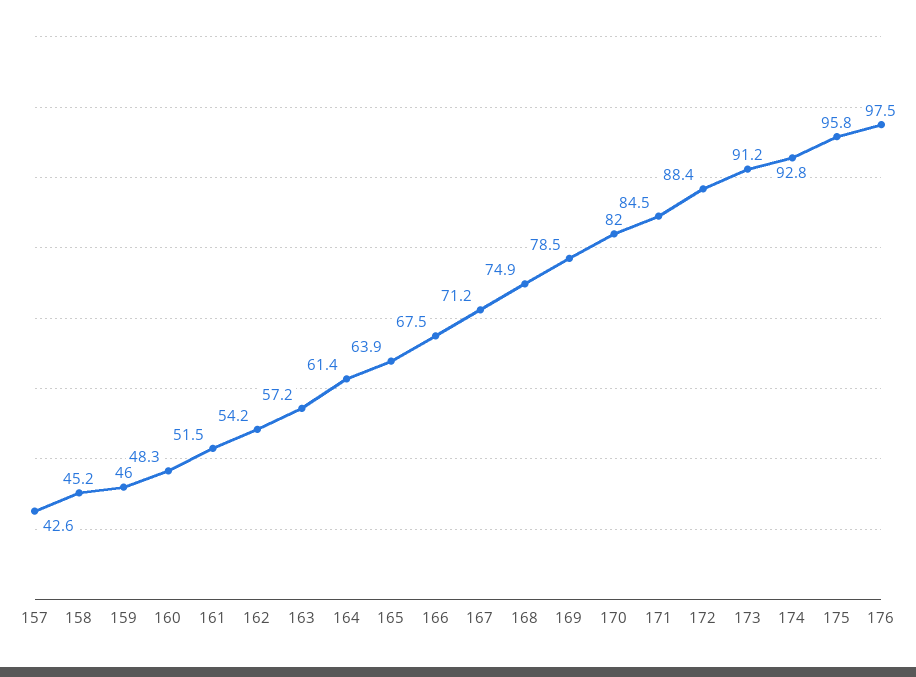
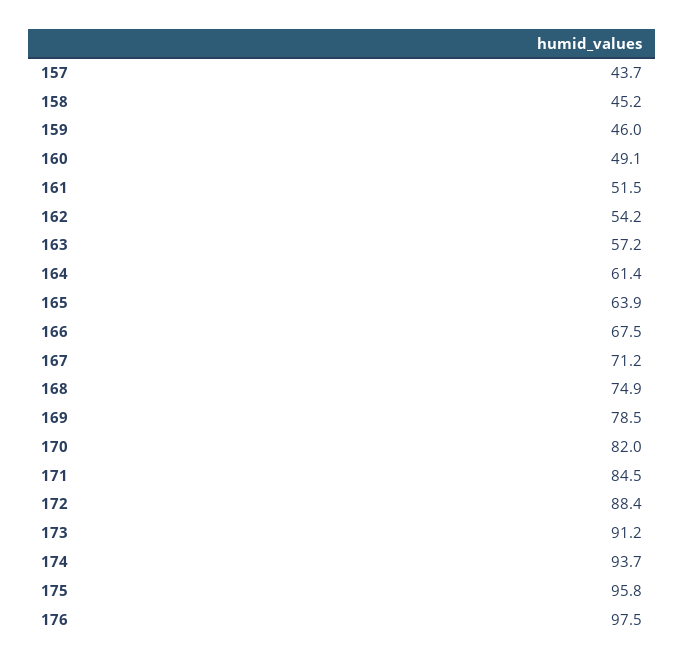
157: 42.6 -> 43.7
160: 48.3 -> 49.1
174: 92.8 -> 93.7

